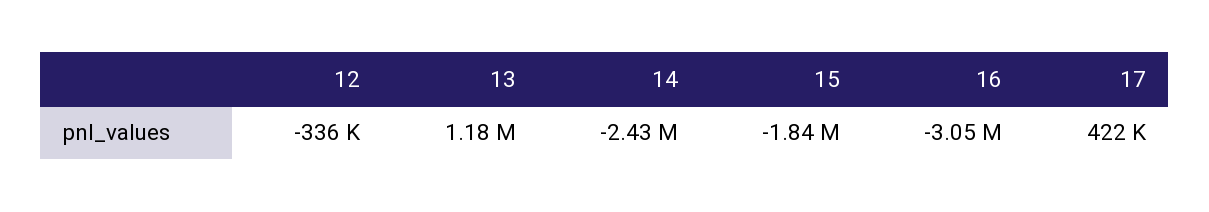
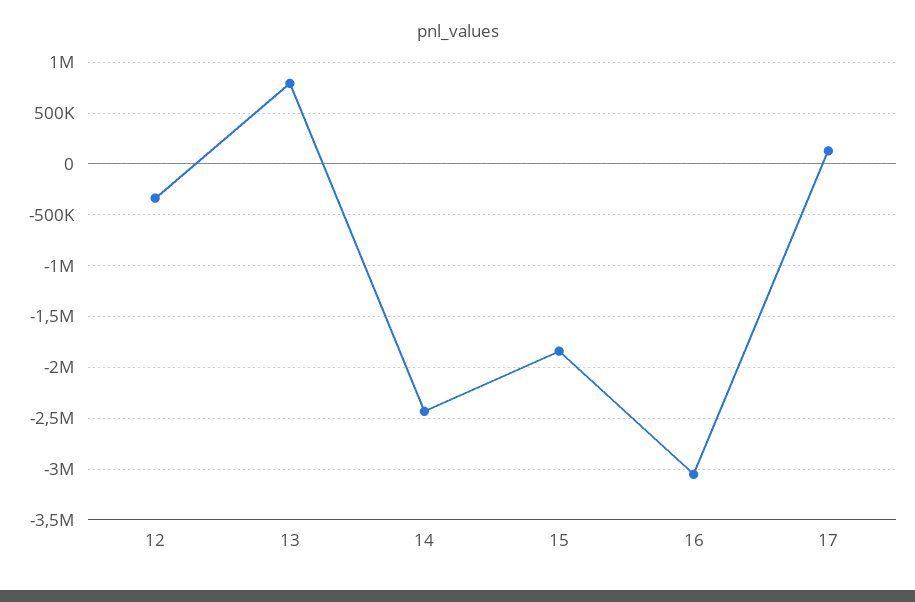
13: 1180000 -> 800000
17: 422000 -> 100000

